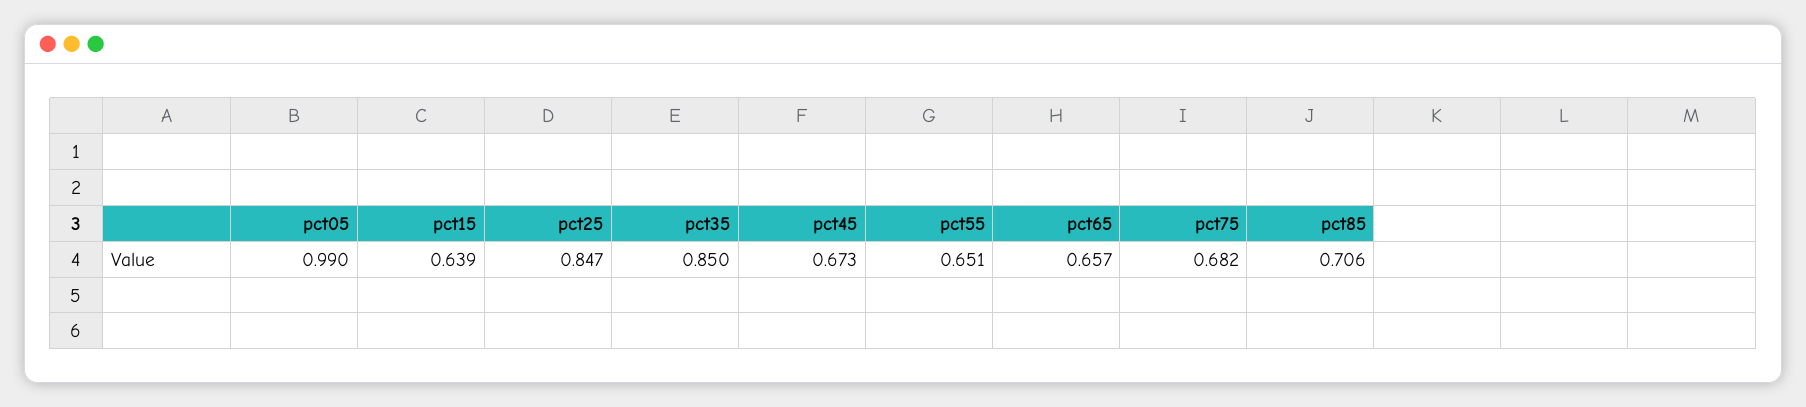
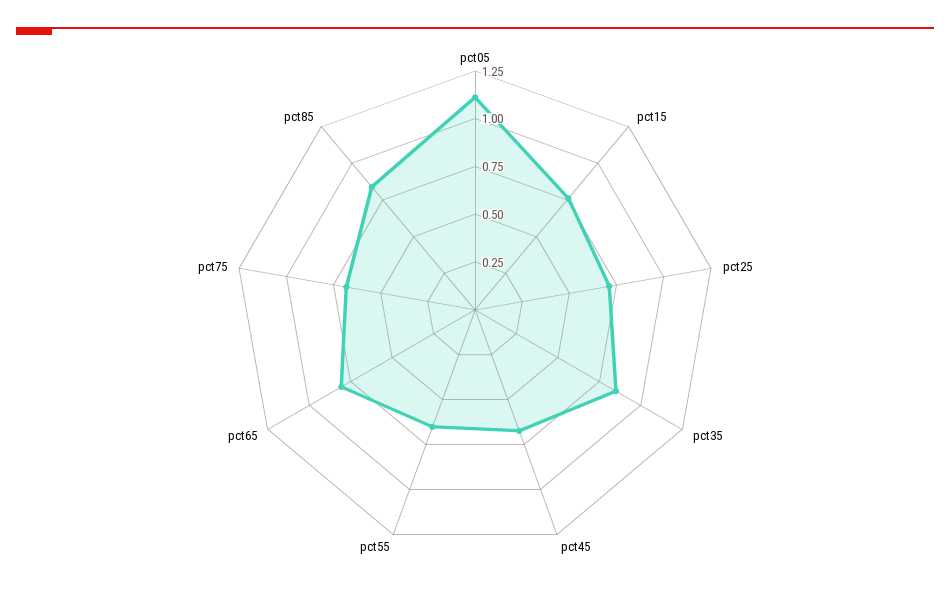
pct05: 0.99 -> 1.1
pct15: 0.639 -> 0.75
pct25: 0.847 -> 0.7
pct65: 0.657 -> 0.8
pct85: 0.706 -> 0.85

